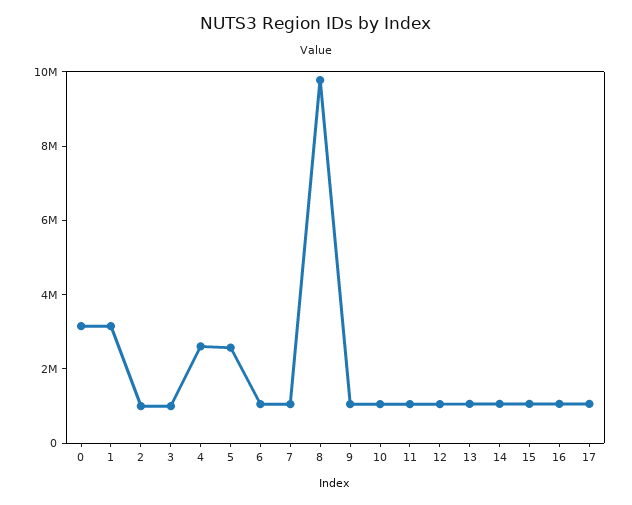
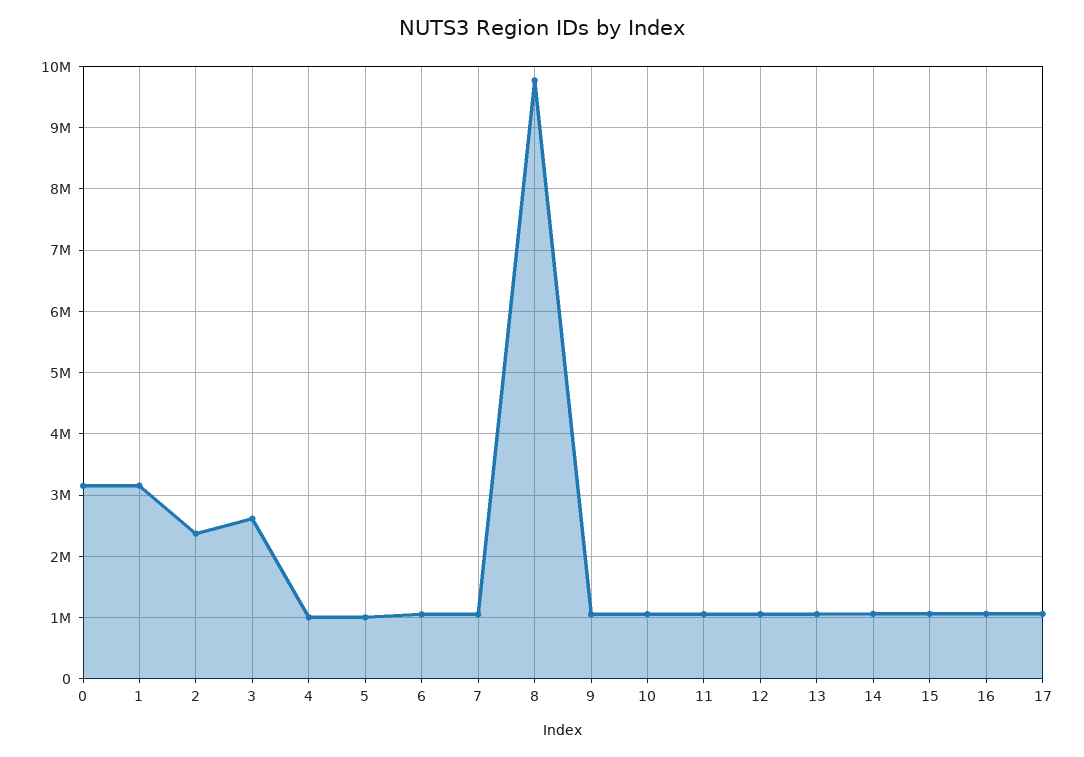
2: 1000000 -> 2400000
3: 1000000 -> 2600000
4: 2500000 -> 1000000
5: 2500000 -> 1000000

